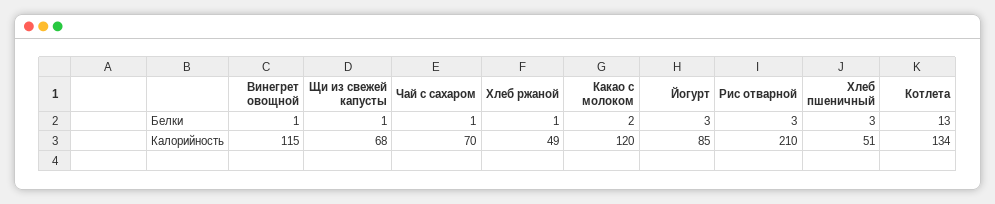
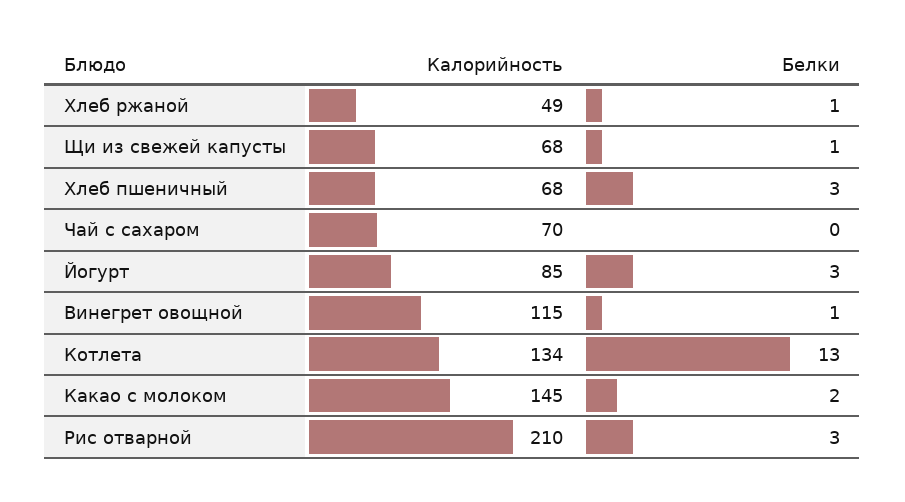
Чай с сахаром, Белки: 1 -> 0
Какао с молоком, Калорийность: 120 -> 145
Хлеб пшеничный, Калорийность: 51 -> 68

